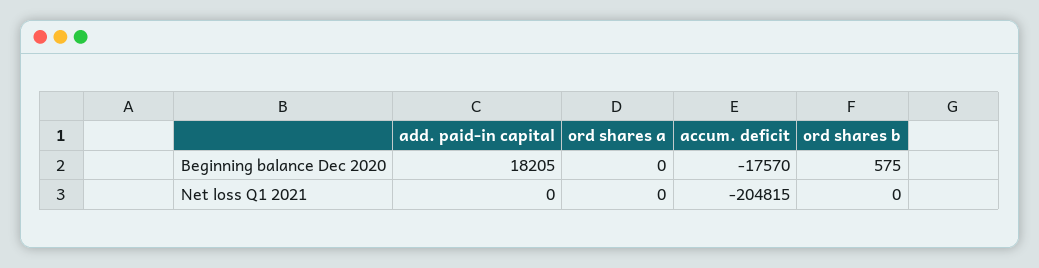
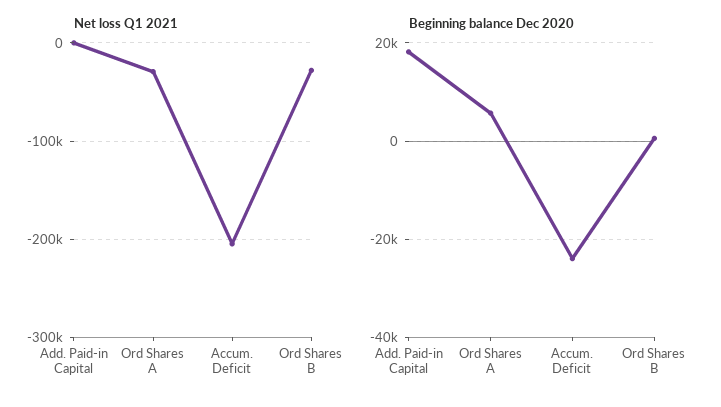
Beginning balance Dec 2020, ord shares a: 0 -> 6000
Beginning balance Dec 2020, accum. deficit: -17570 -> -24000
Net loss Q1 2021, ord shares a: 0 -> -30000
Net loss Q1 2021, ord shares b: 0 -> -30000

